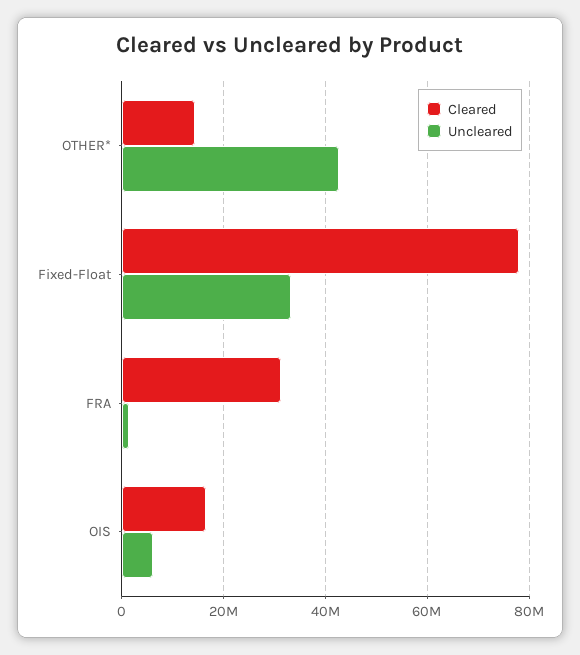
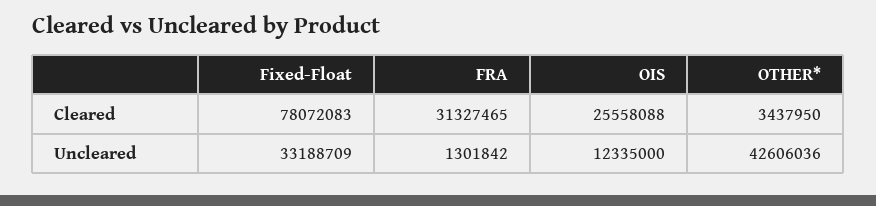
Cleared, OTHER*: 14000000 -> 3437950
Cleared, OIS: 16000000 -> 25558088
Uncleared, OIS: 6000000 -> 12335000

